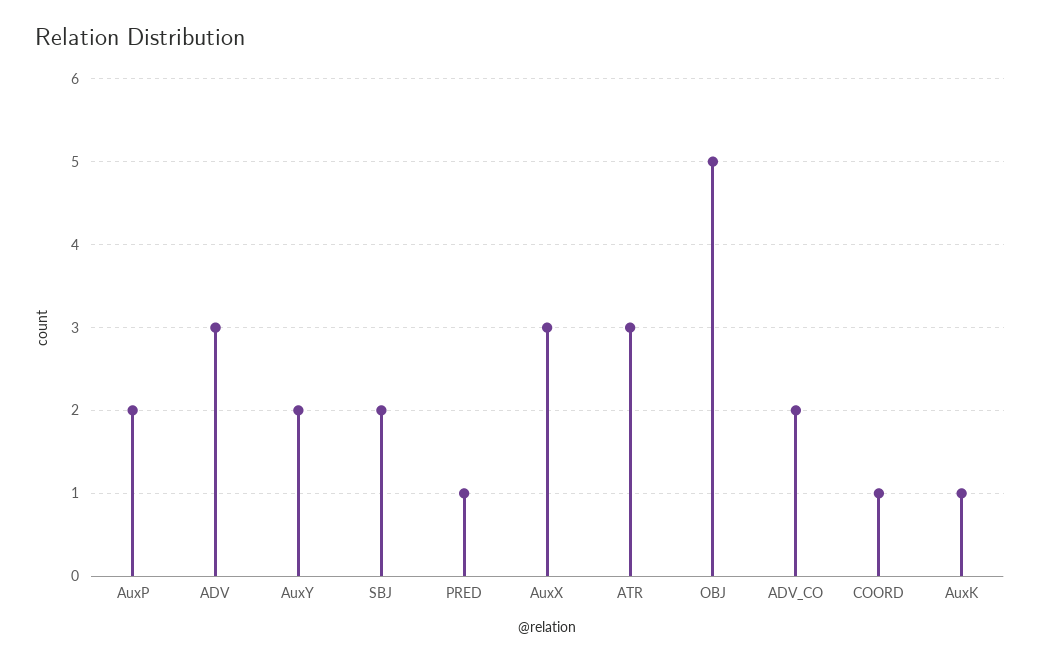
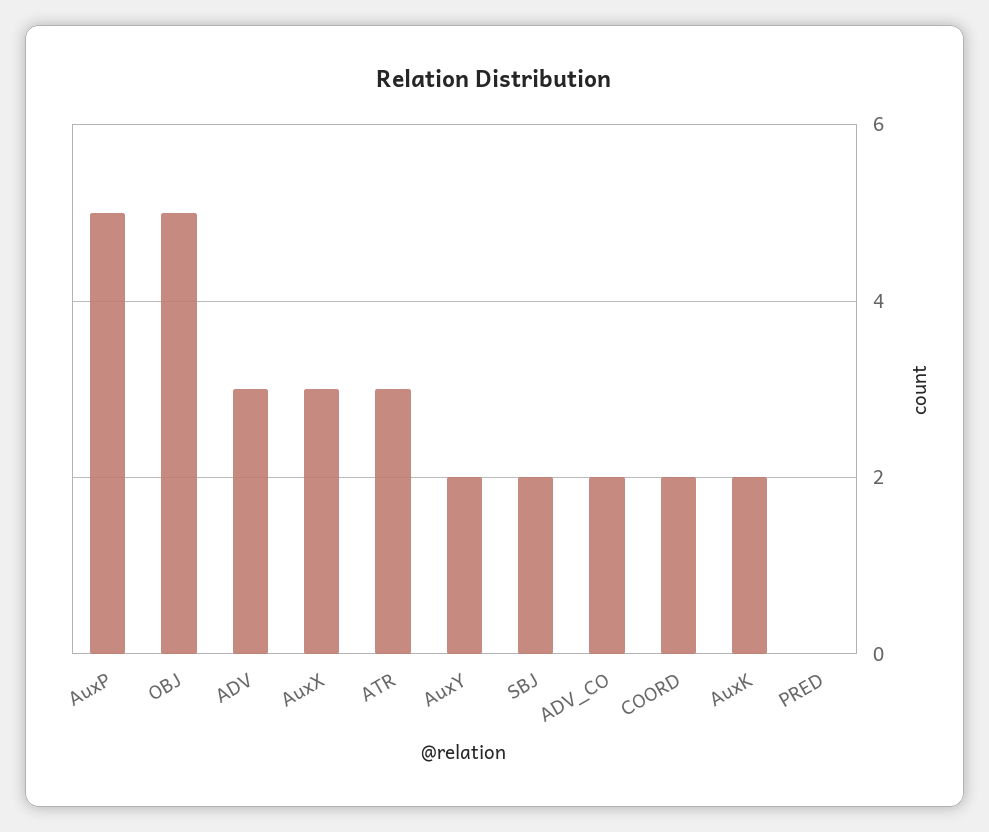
AuxP: 2 -> 5
PRED: 1 -> 0
COORD: 1 -> 2
AuxK: 1 -> 2

